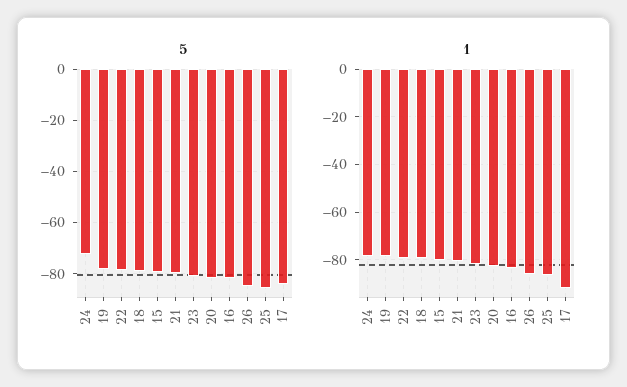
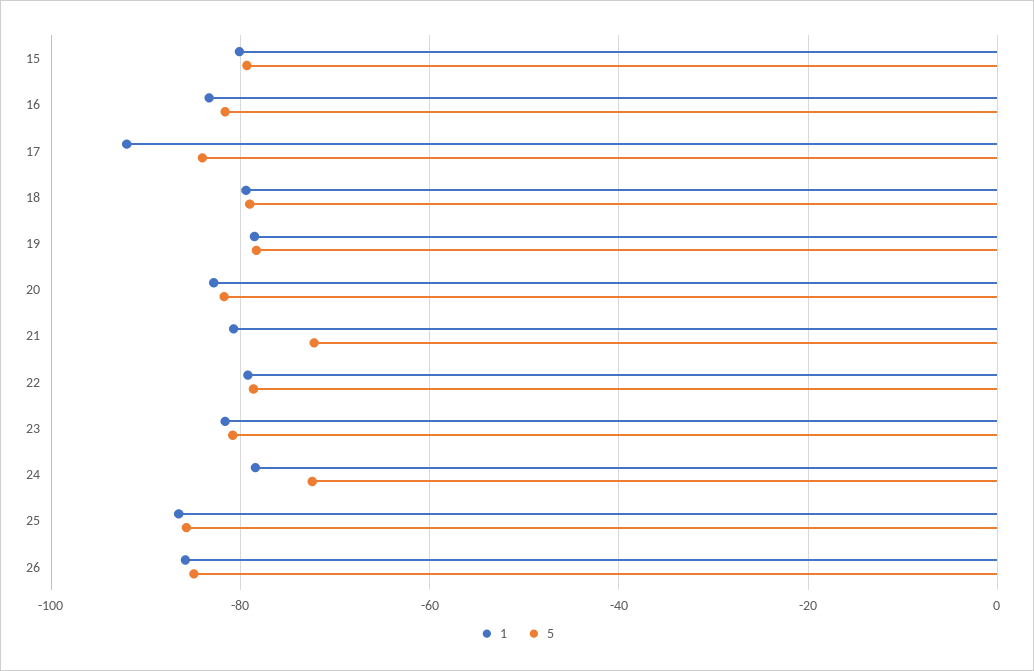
5, 21: -80 -> -72

